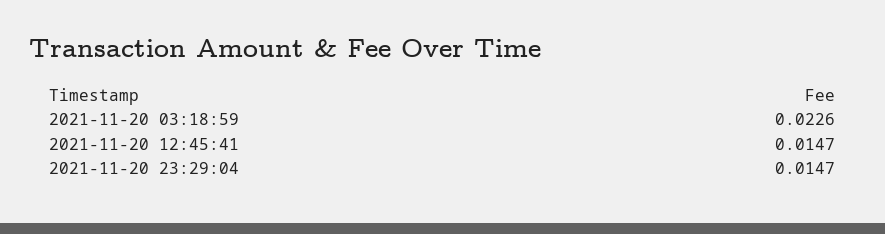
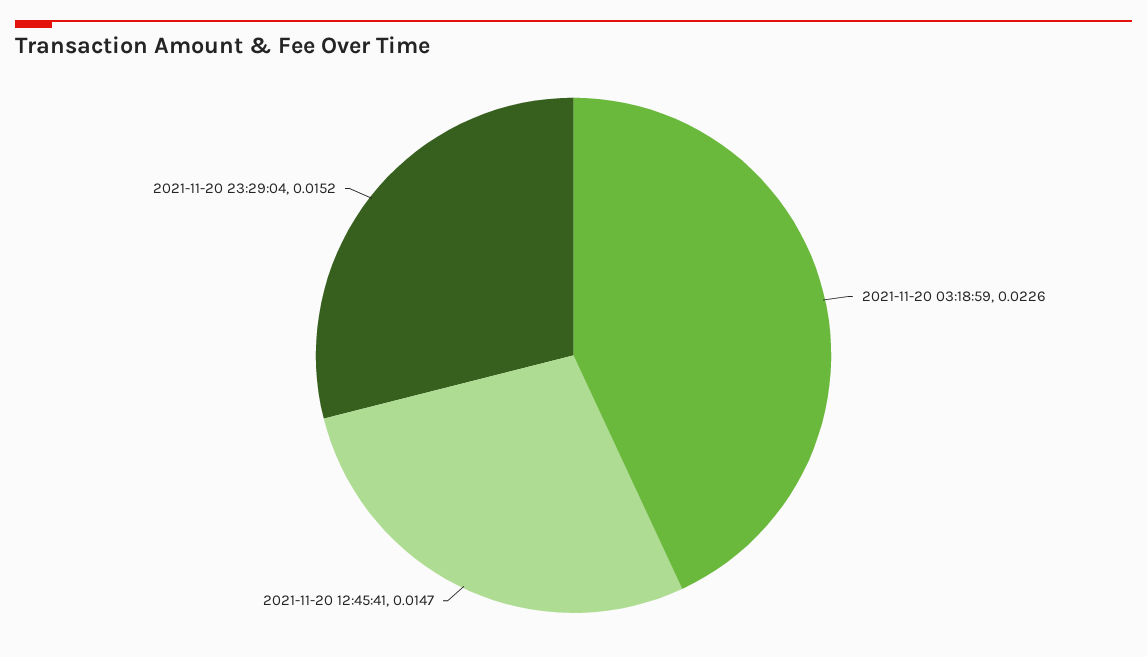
2021-11-20 23:29:04: 0.0147 -> 0.0152

